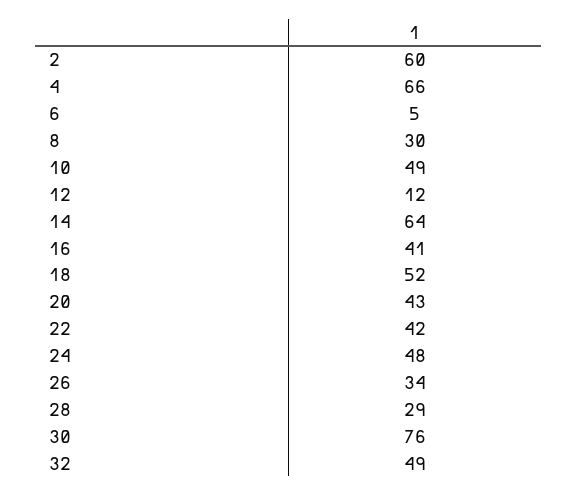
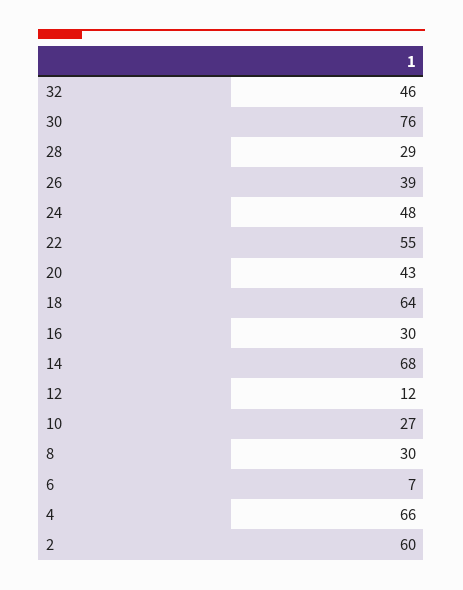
6: 5 -> 7
10: 49 -> 27
14: 64 -> 68
16: 41 -> 30
18: 52 -> 64
22: 42 -> 55
26: 34 -> 39
32: 49 -> 46

